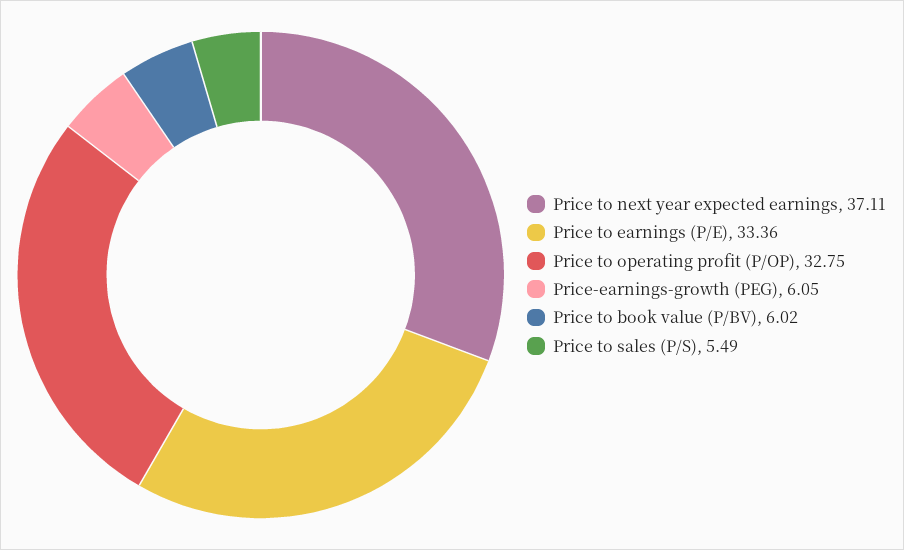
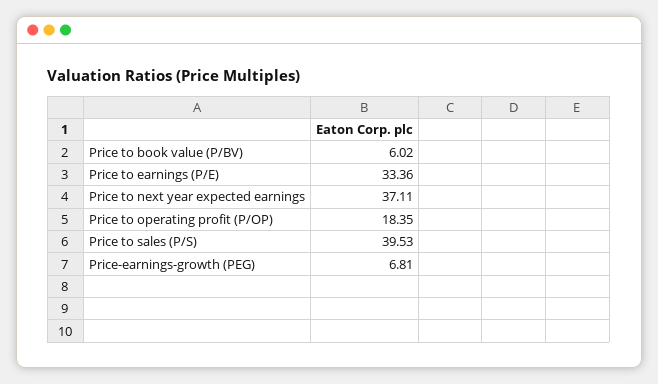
Price to operating profit (P/OP): 32.75 -> 18.35
Price-earnings-growth (PEG): 6.05 -> 6.81
Price to sales (P/S): 5.49 -> 39.53

